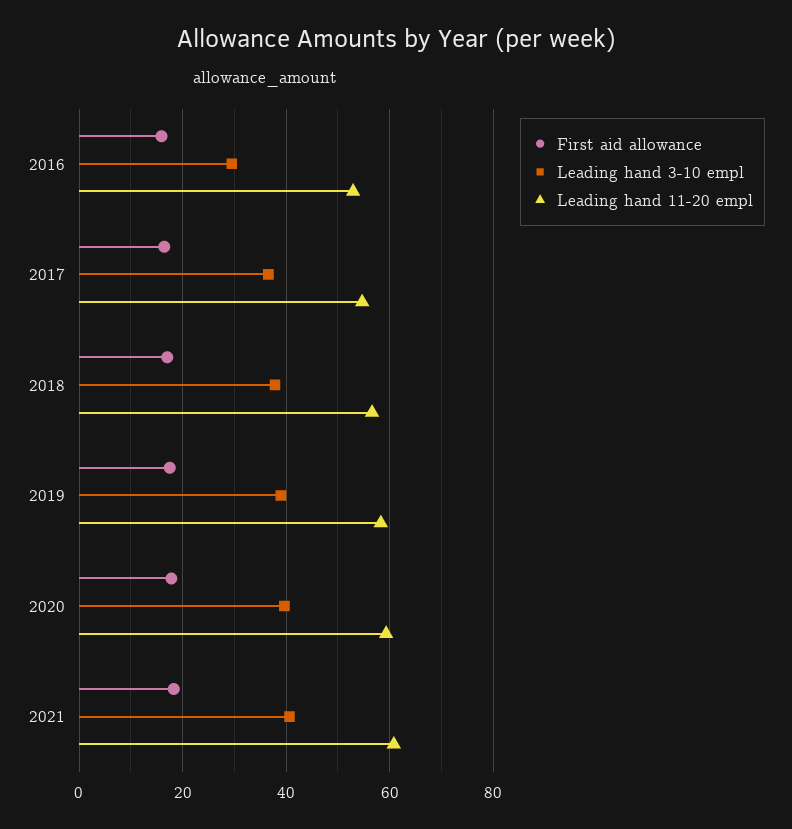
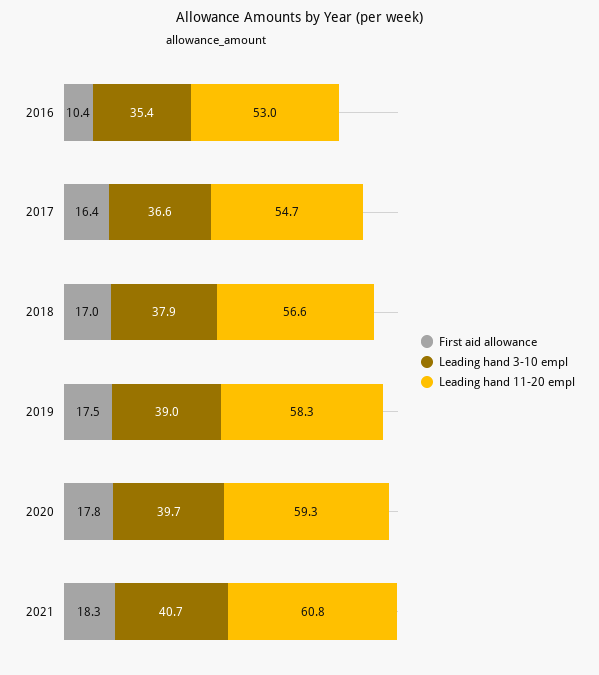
First aid allowance, 2016: 16 -> 10.4
Leading hand 3-10 empl, 2016: 30 -> 35.4

